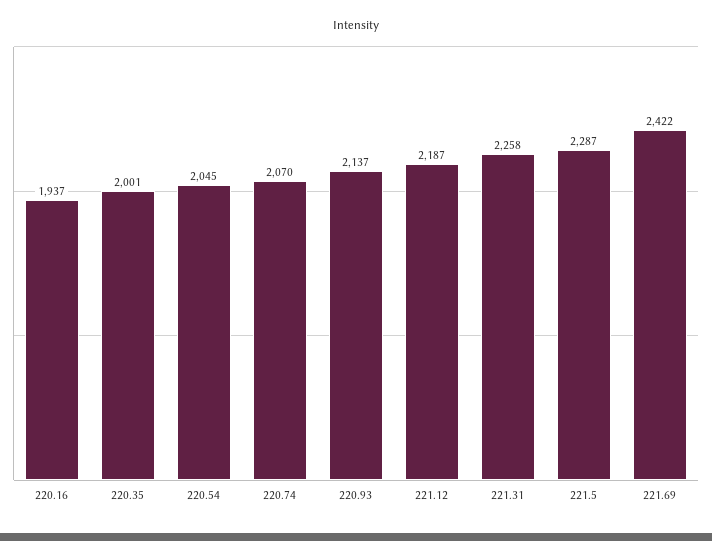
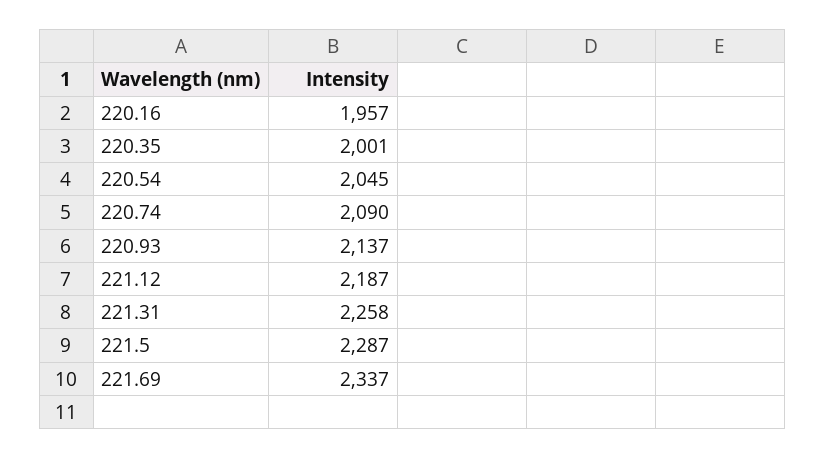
220.16: 1937 -> 1957
220.74: 2070 -> 2090
221.69: 2422 -> 2337

